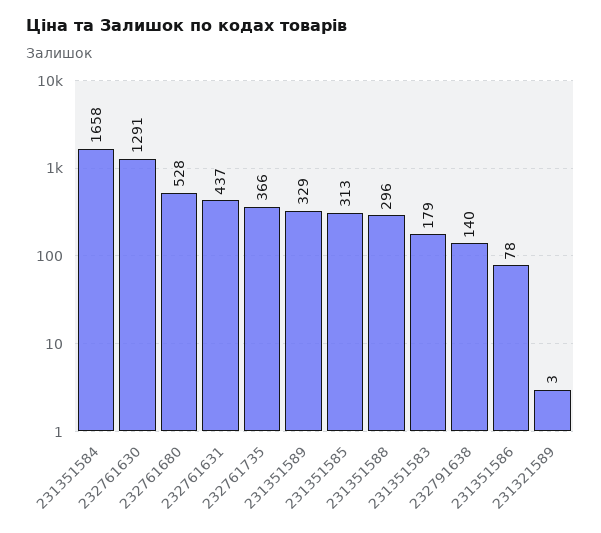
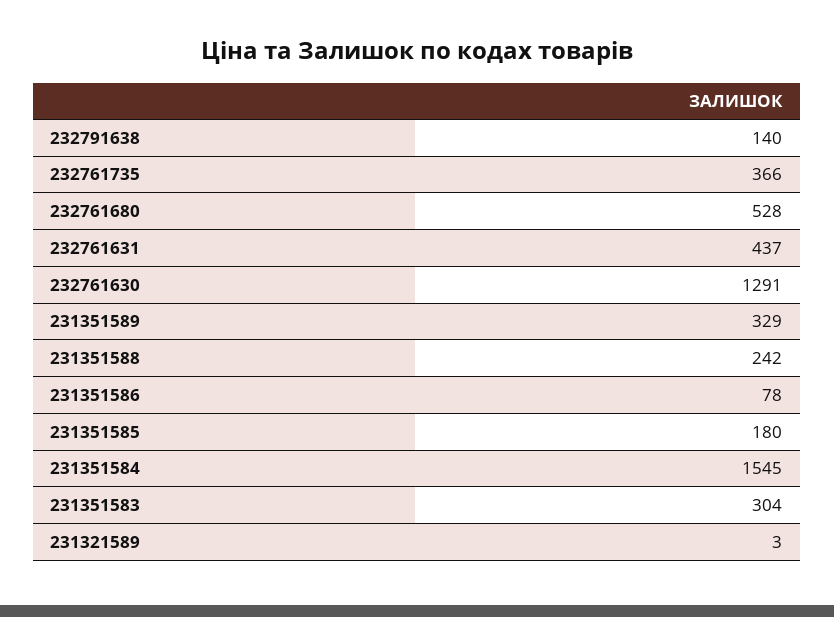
231351584: 1658 -> 1545
231351585: 313 -> 180
231351588: 296 -> 242
231351583: 179 -> 304

